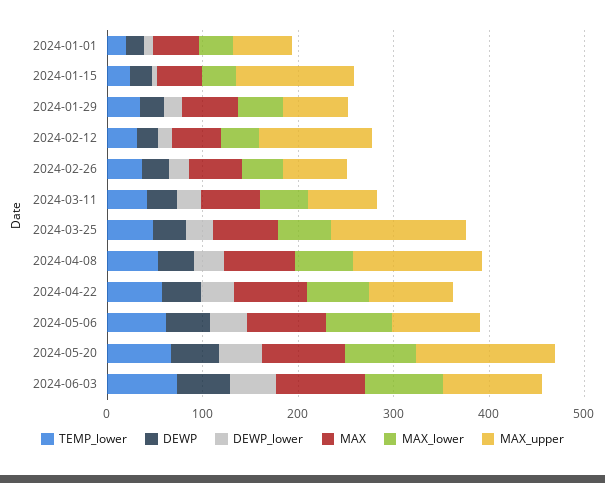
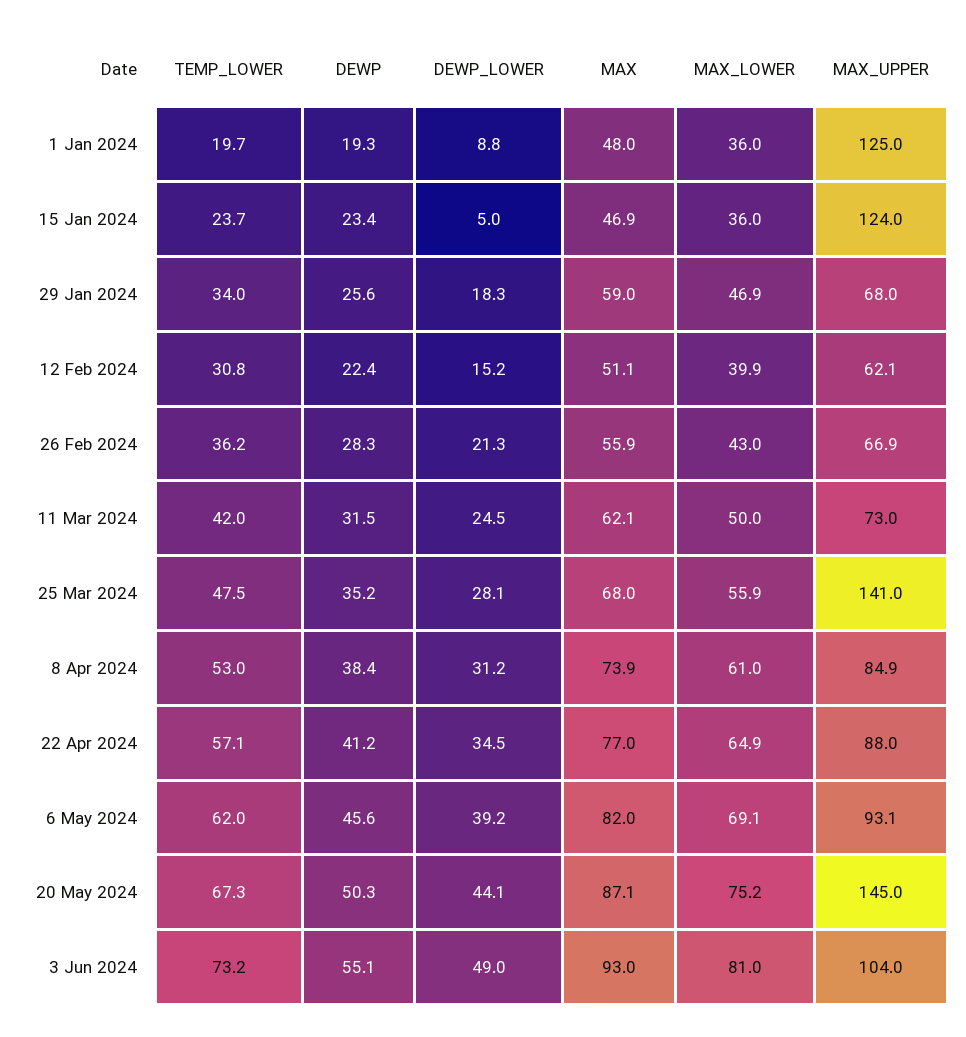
MAX_upper, 2024-01-01: 60 -> 125
MAX_upper, 2024-02-12: 120 -> 62.1
MAX_upper, 2024-04-08: 140 -> 84.9

